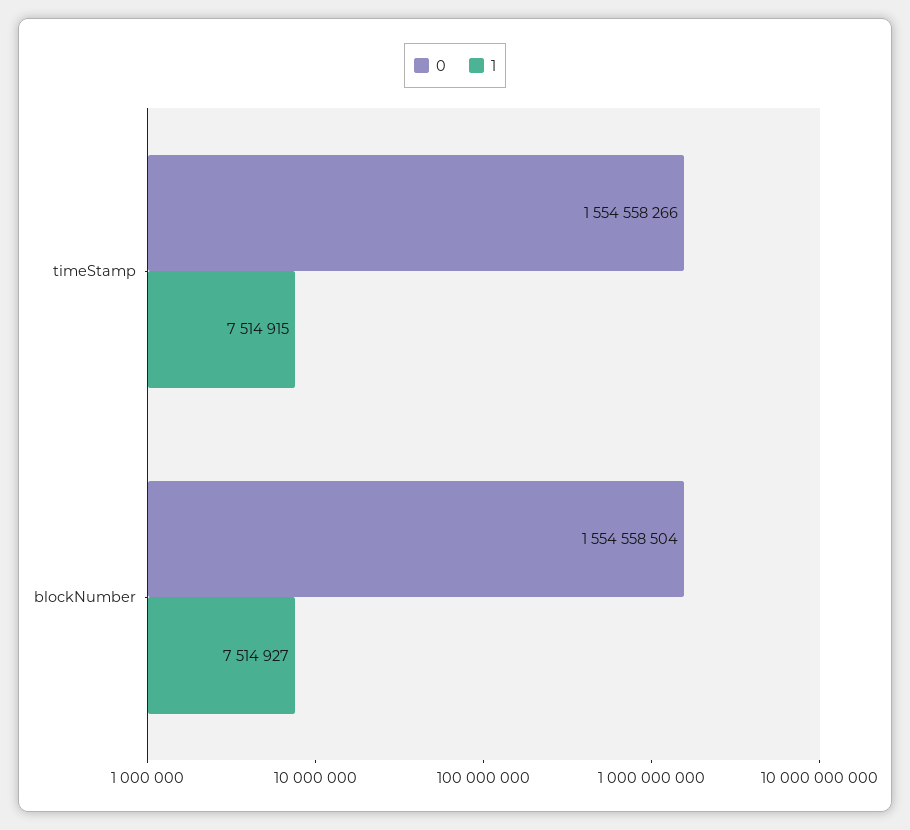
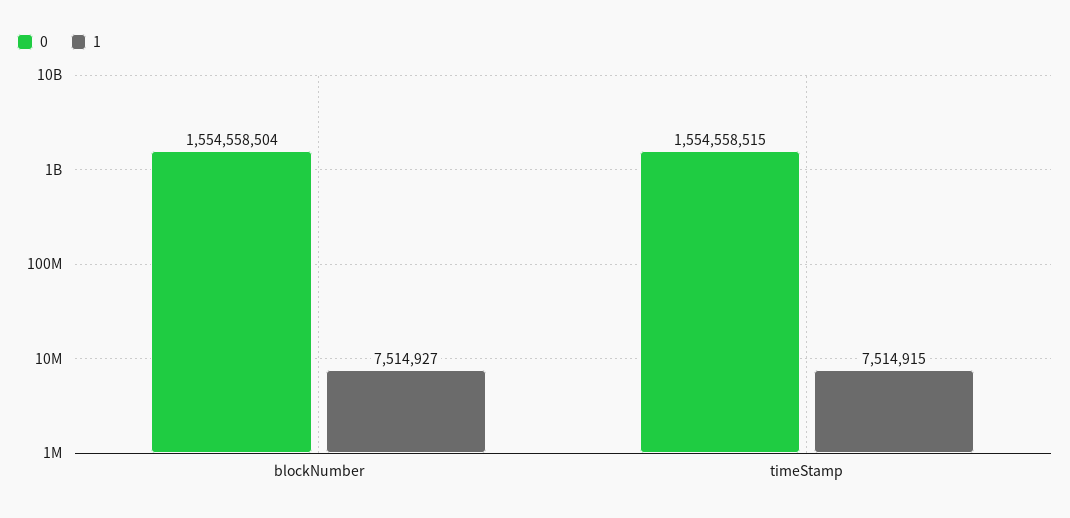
0, timeStamp: 1554558266 -> 1554558515

